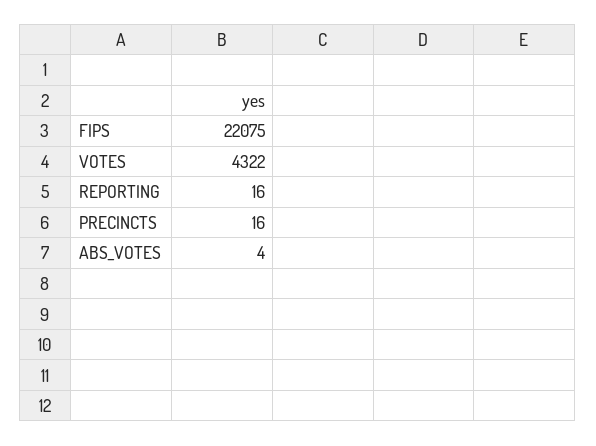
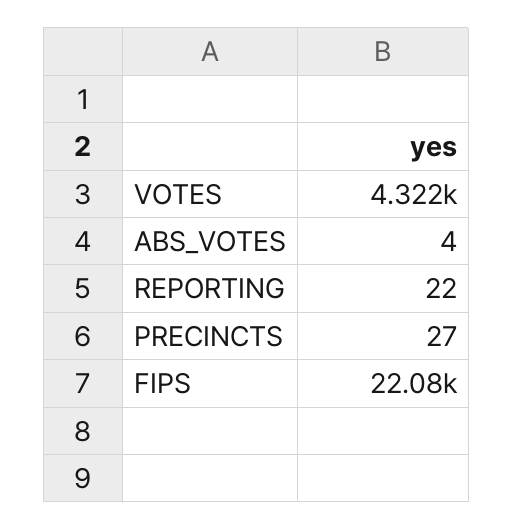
REPORTING: 16 -> 22
PRECINCTS: 16 -> 27

